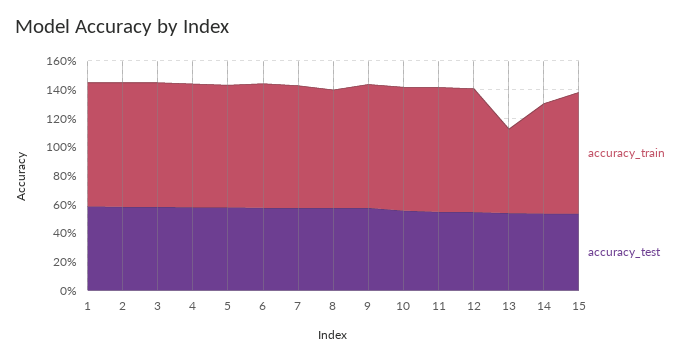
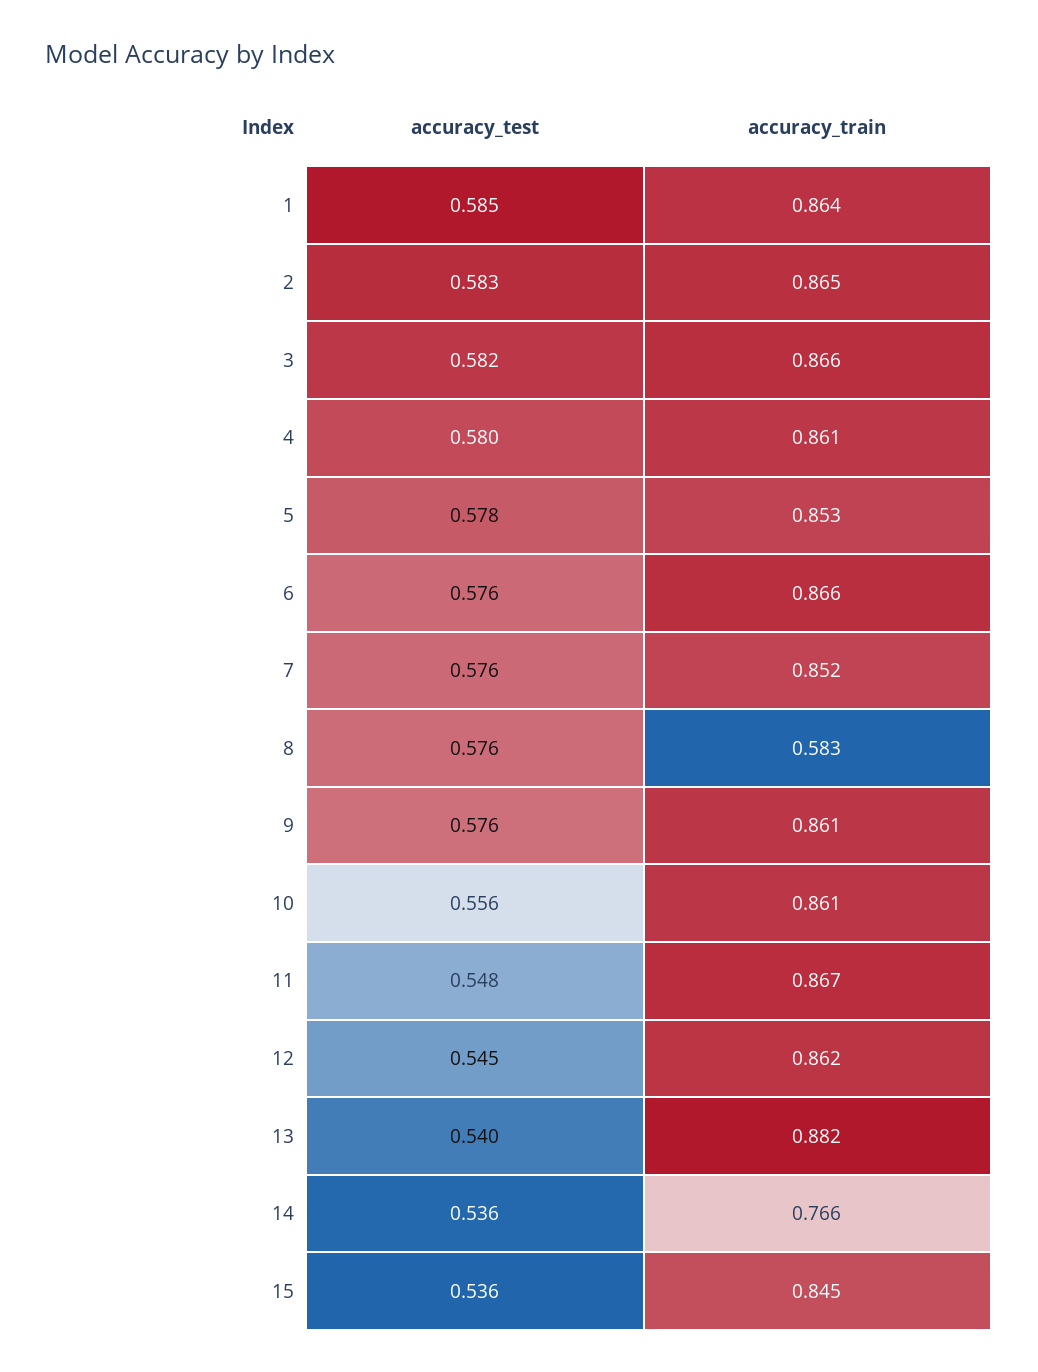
accuracy_train, 8: 0.8 -> 0.583
accuracy_train, 13: 0.6 -> 0.882

